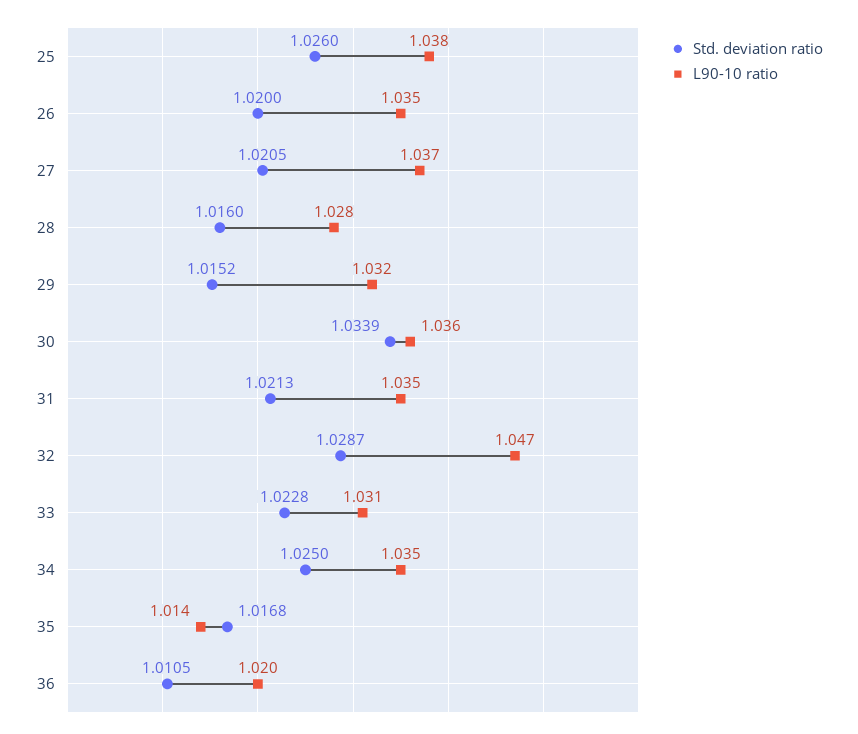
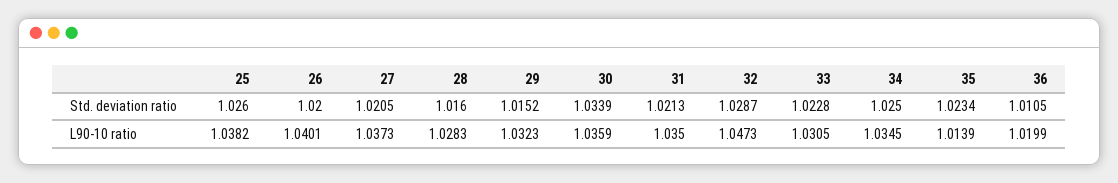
L90-10 ratio, 26: 1.035 -> 1.0401
Std. deviation ratio, 35: 1.0168 -> 1.0234

